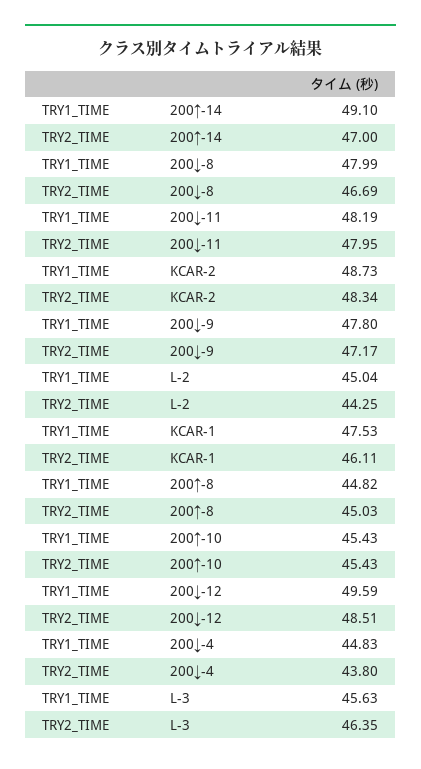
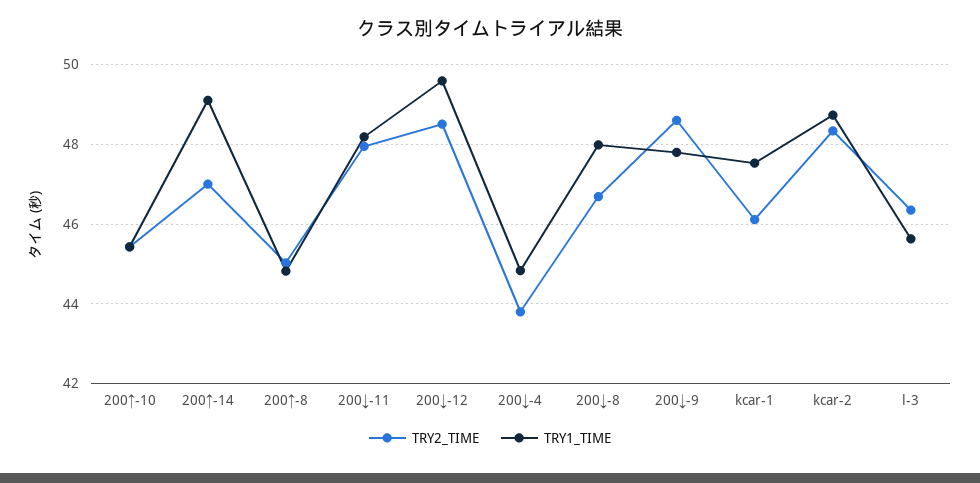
TRY2_TIME, 200↓-9: 47.17 -> 48.6
TRY1_TIME, L-2: 45.04 -> none
TRY2_TIME, L-2: 44.25 -> none

